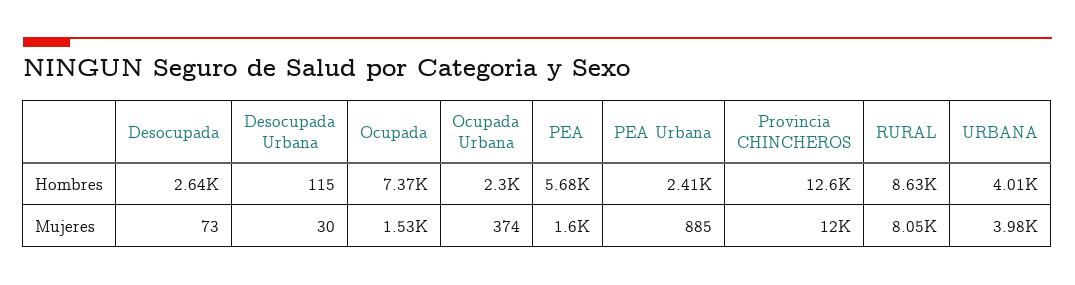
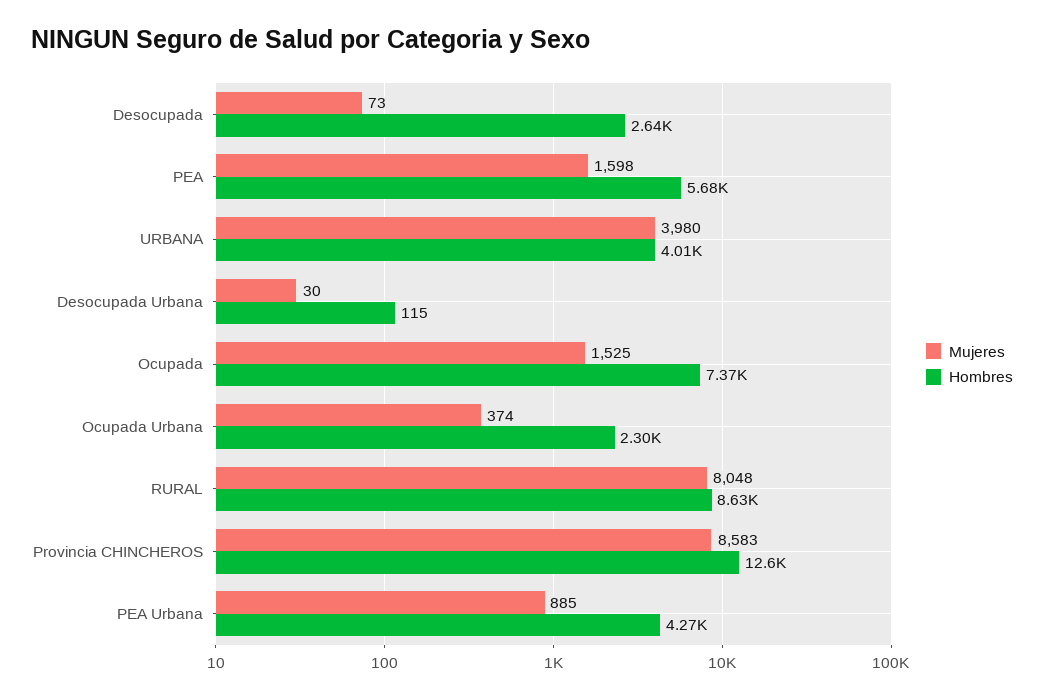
Hombres, PEA Urbana: 2410 -> 4270
Mujeres, Provincia CHINCHEROS: 12000 -> 8583

